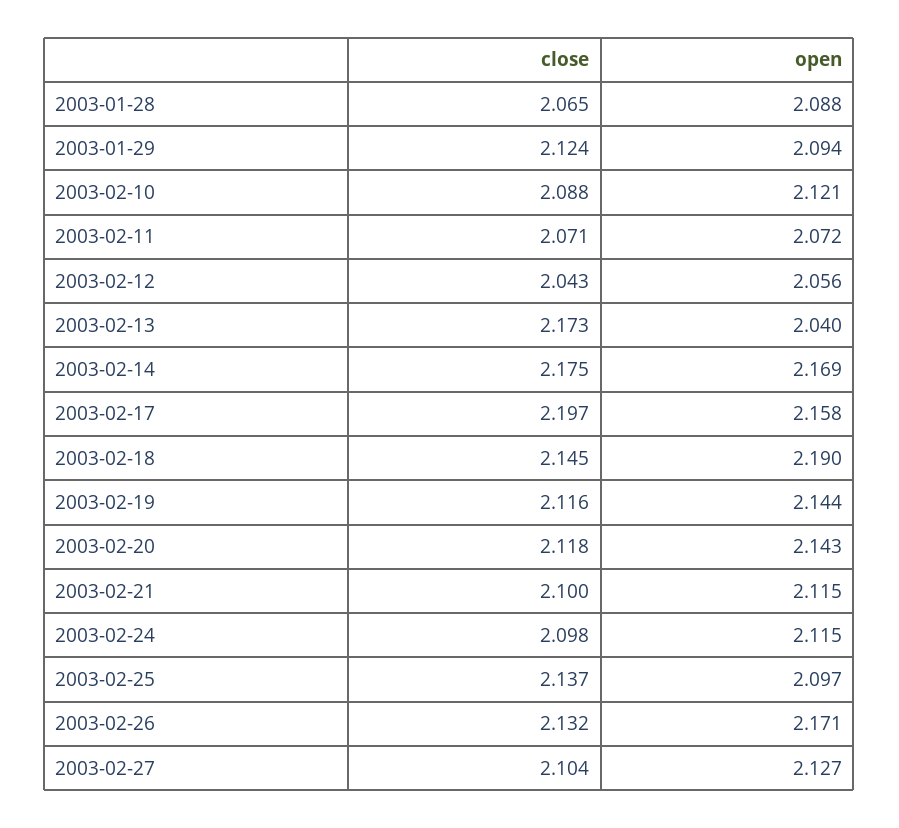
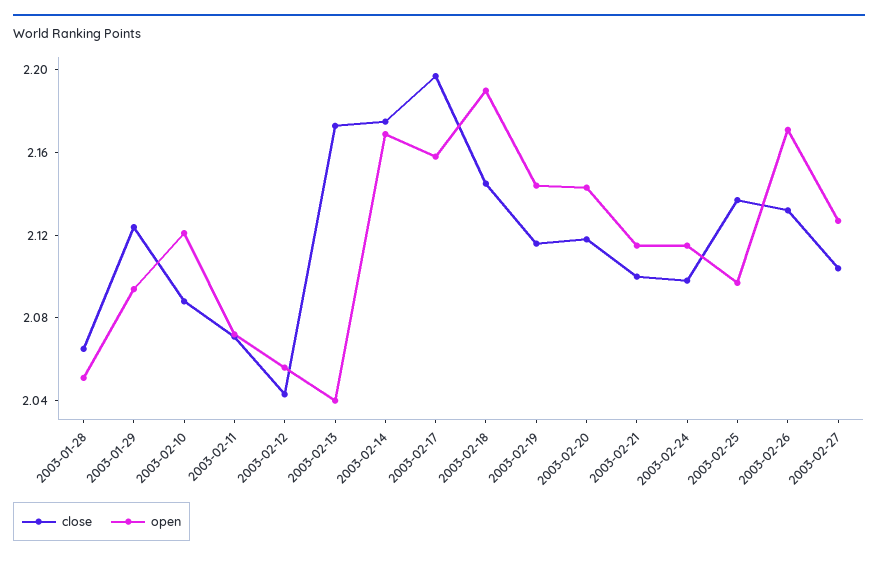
open, 2003-01-28: 2.088 -> 2.05

